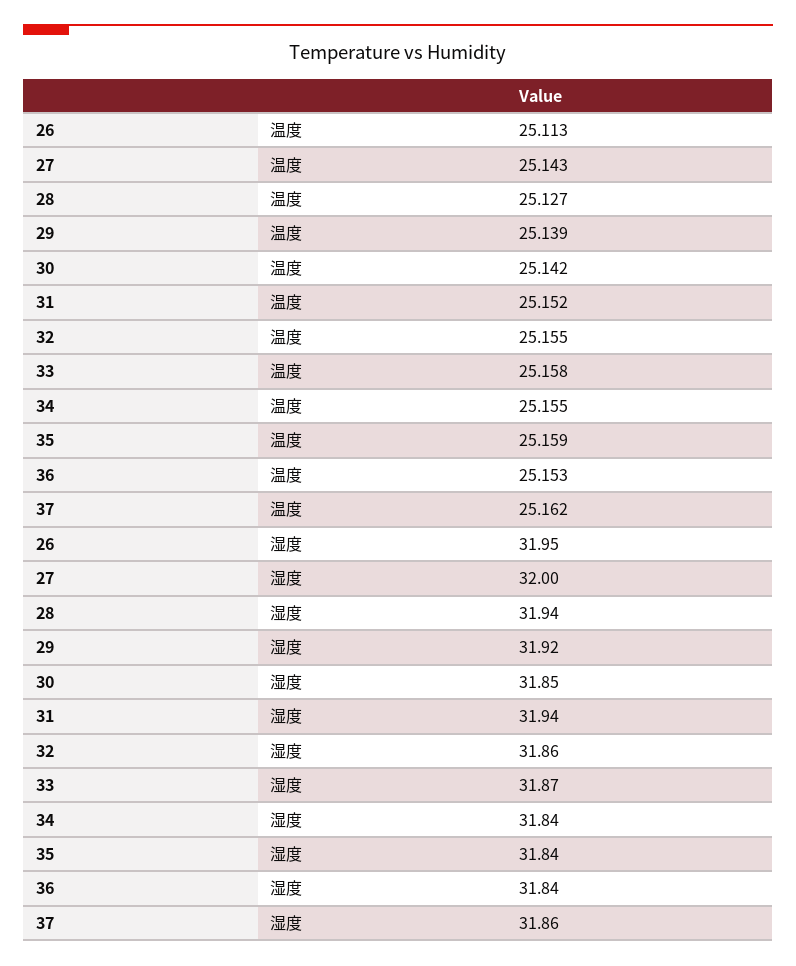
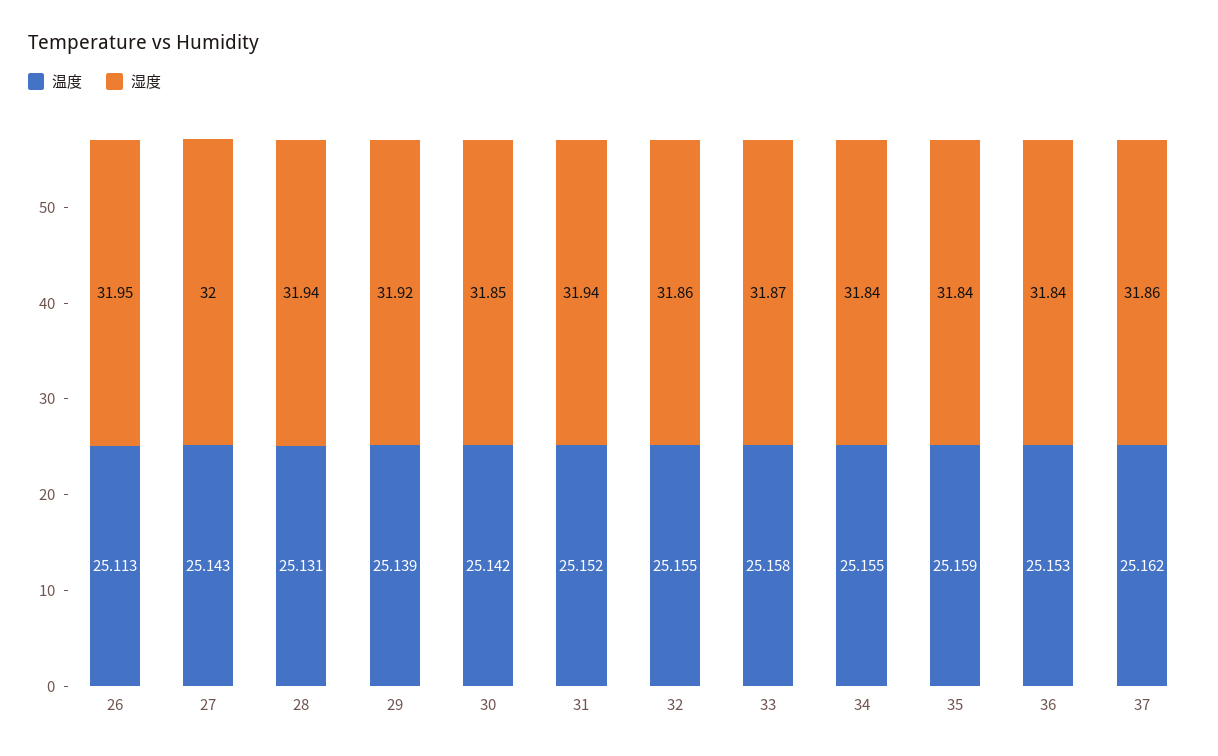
温度, 28: 25.127 -> 25.131

